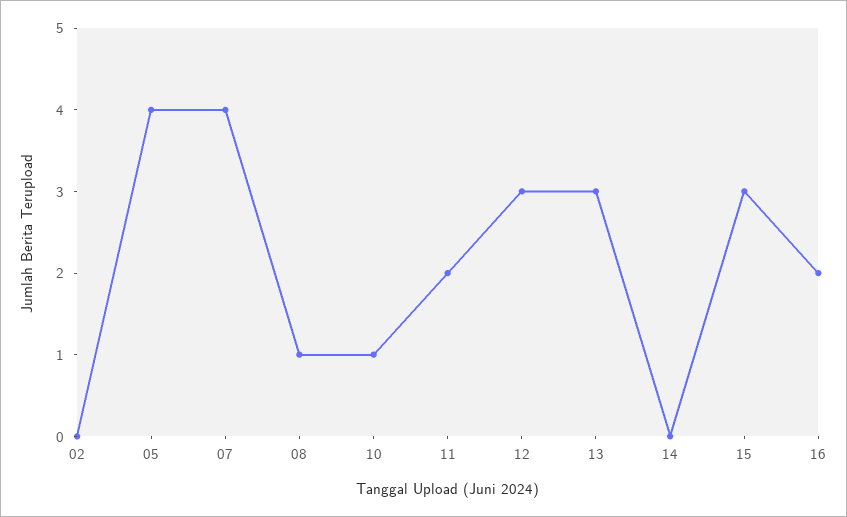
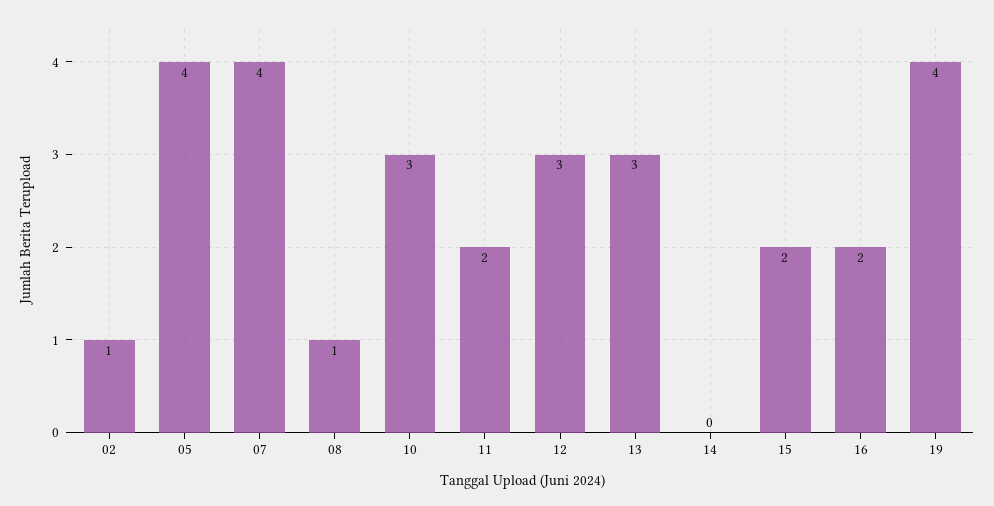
02: 0 -> 1
10: 1 -> 3
15: 3 -> 2
19: none -> 4

